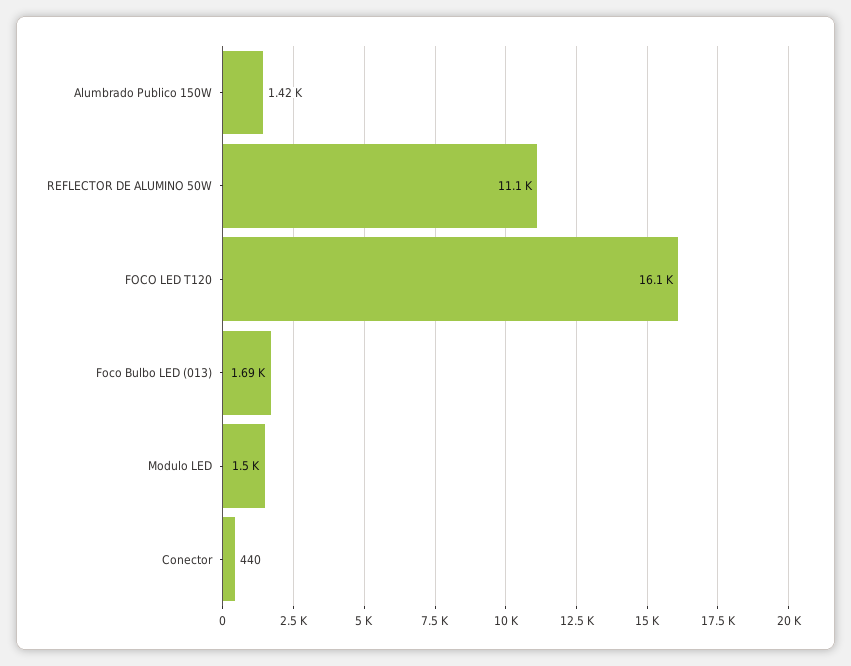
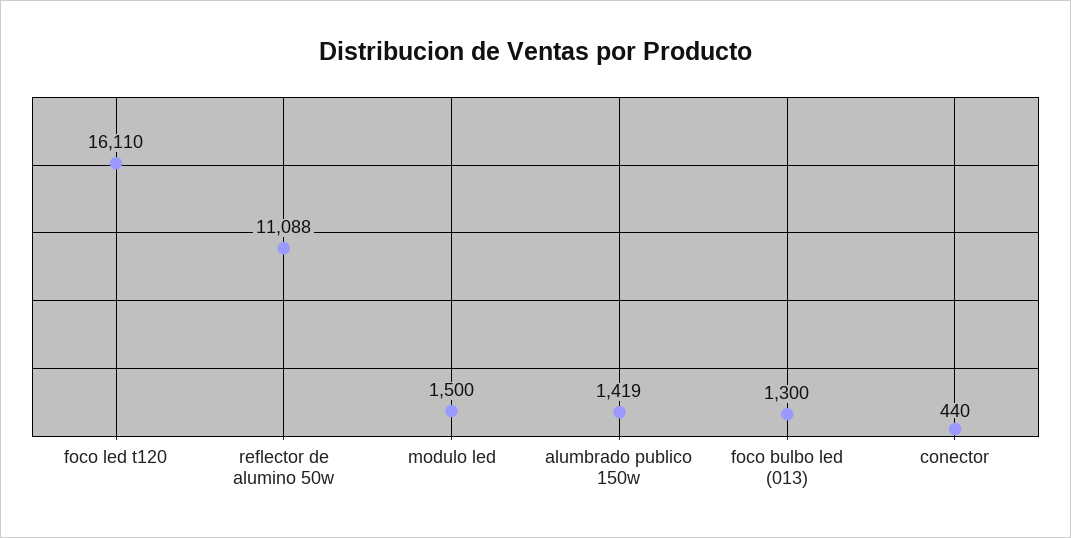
Foco Bulbo LED (013): 1690 -> 1300

